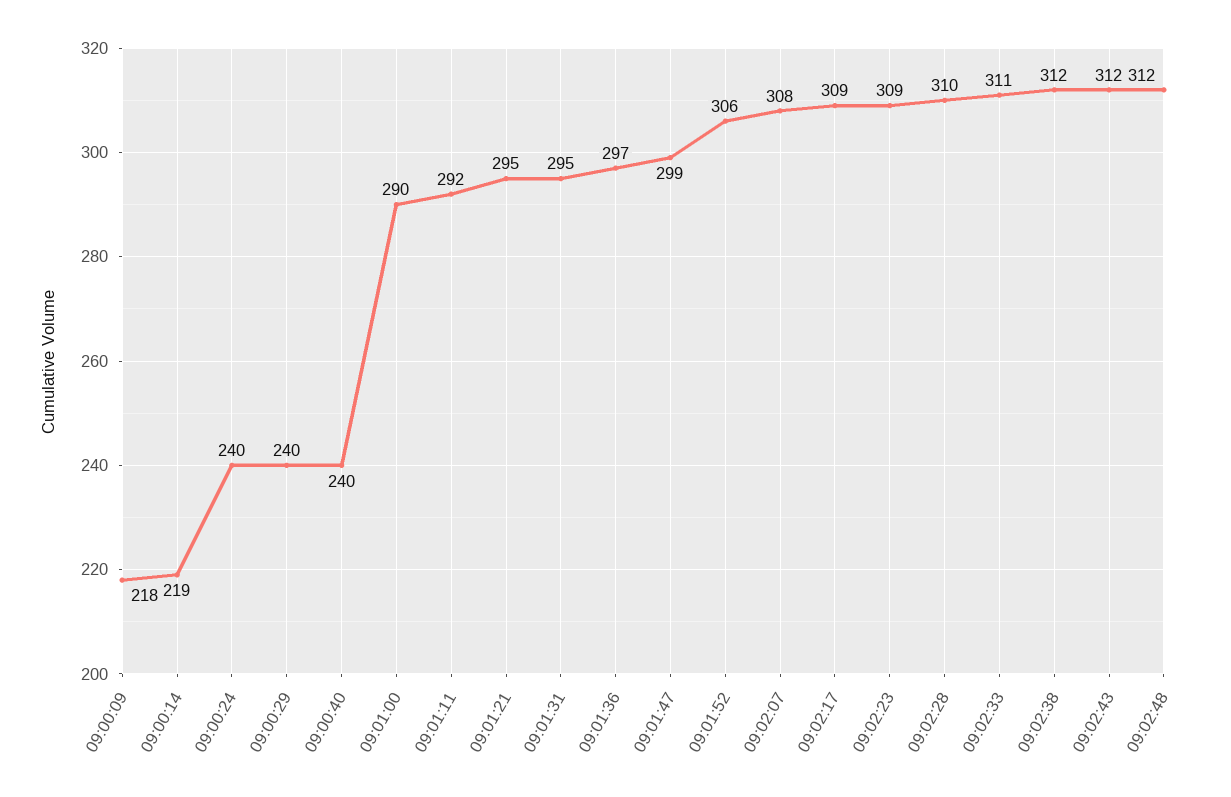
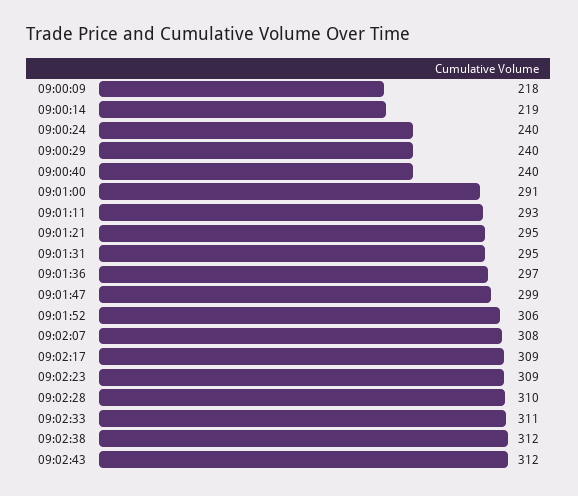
09:01:00: 290 -> 291
09:01:11: 292 -> 293
09:02:48: 312 -> none

